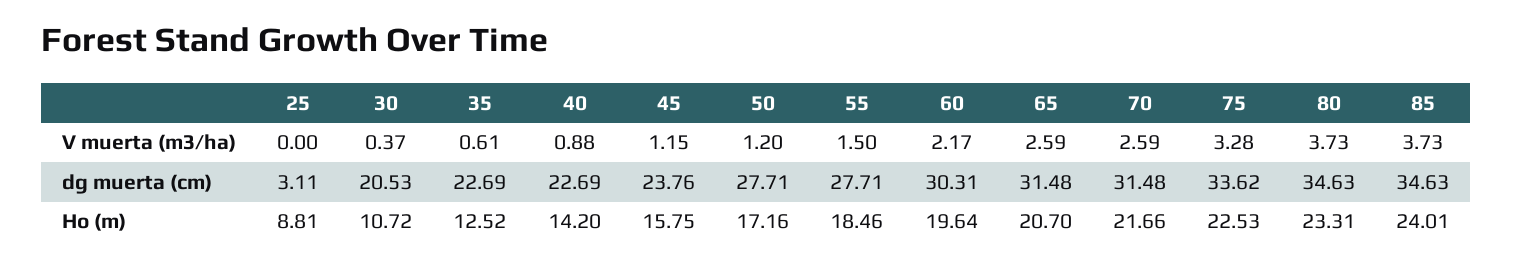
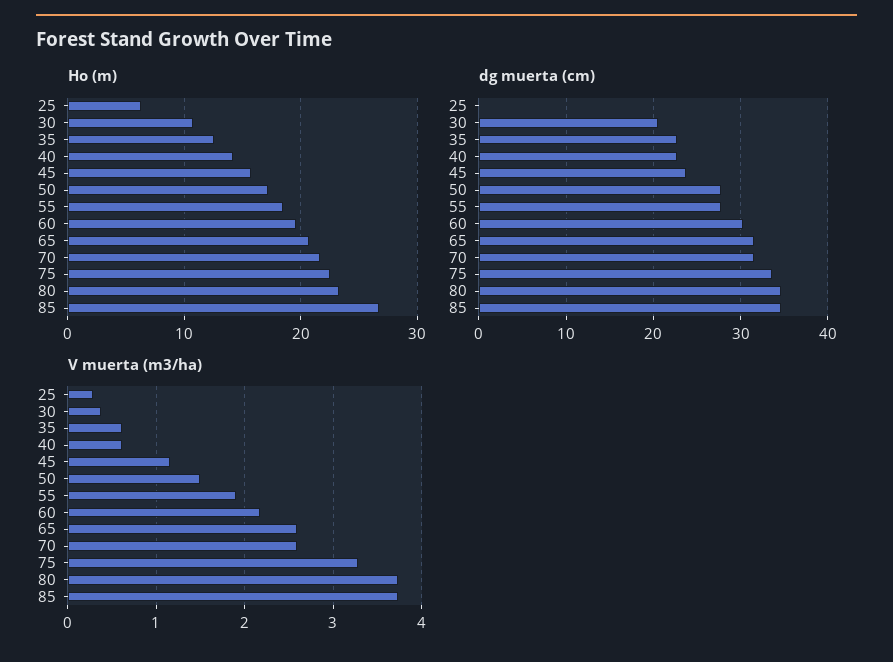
V muerta (m3/ha), 25: 0 -> 0.3
V muerta (m3/ha), 40: 0.88 -> 0.6
V muerta (m3/ha), 50: 1.2 -> 1.5
V muerta (m3/ha), 55: 1.5 -> 1.9
dg muerta (cm), 25: 3.11 -> 0
Ho (m), 25: 8.81 -> 6
Ho (m), 85: 24.01 -> 27

